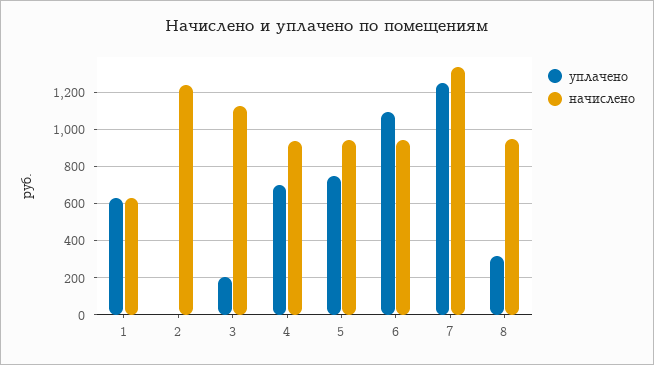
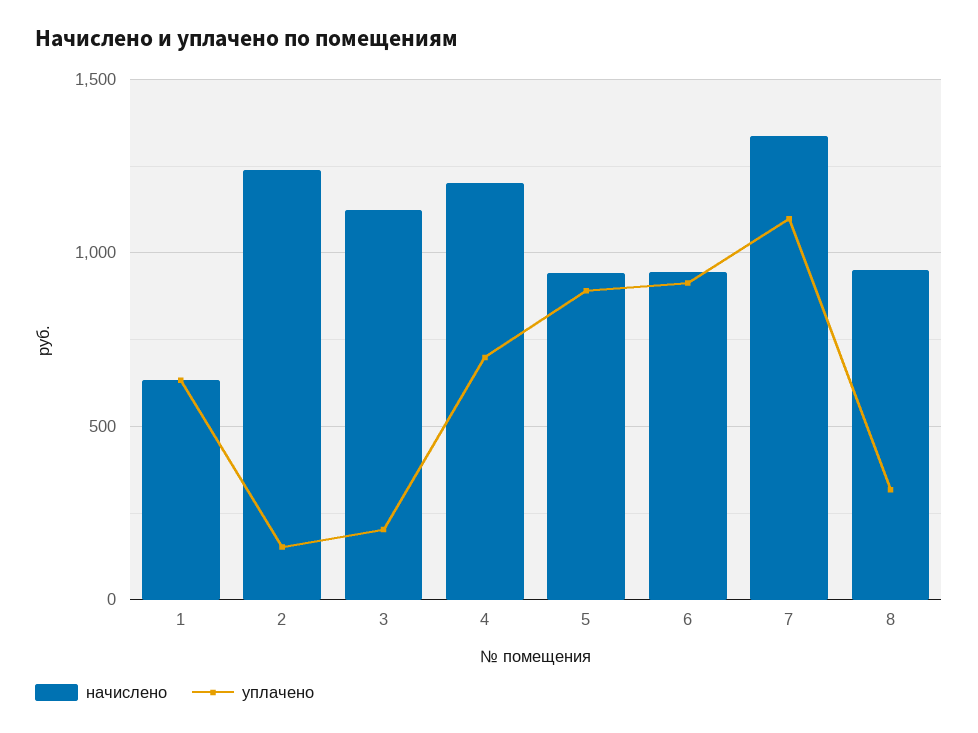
уплачено, 2: 0 -> 150
начислено, 4: 950 -> 1200
уплачено, 5: 750 -> 900
уплачено, 6: 1100 -> 900
уплачено, 7: 1250 -> 1100

